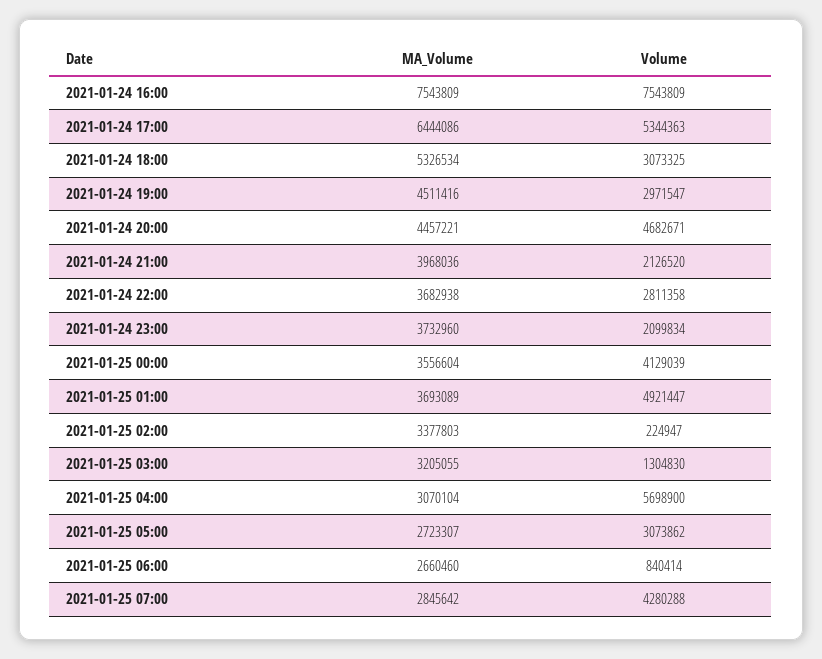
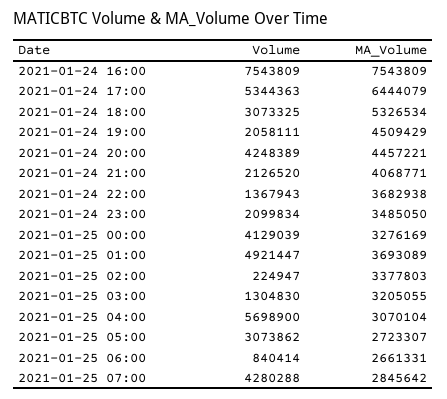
MA_Volume, 2021-01-24 17:00: 6444086 -> 6444079
MA_Volume, 2021-01-24 19:00: 4511416 -> 4509429
Volume, 2021-01-24 19:00: 2971547 -> 2058111
Volume, 2021-01-24 20:00: 4682671 -> 4248389
MA_Volume, 2021-01-24 21:00: 3968036 -> 4068771
Volume, 2021-01-24 22:00: 2811358 -> 1367943
MA_Volume, 2021-01-24 23:00: 3732960 -> 3485050
MA_Volume, 2021-01-25 00:00: 3556604 -> 3276169
MA_Volume, 2021-01-25 06:00: 2660460 -> 2661331

